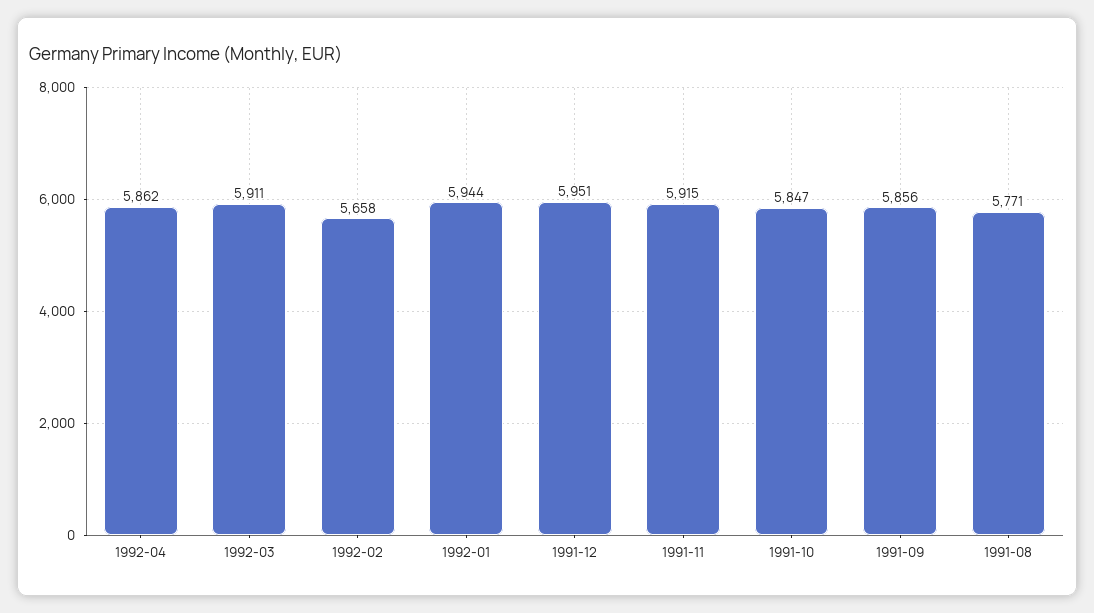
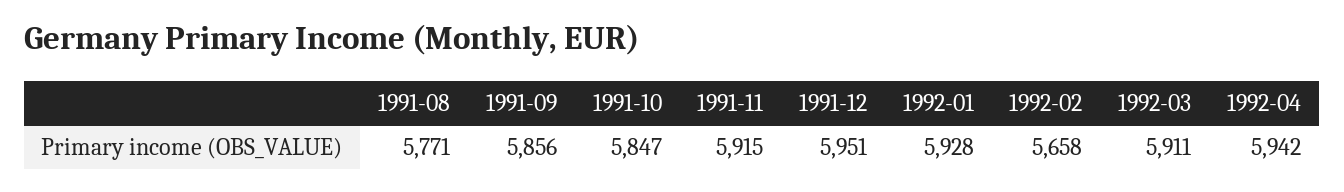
1992-04: 5862 -> 5942
1992-01: 5944 -> 5928

